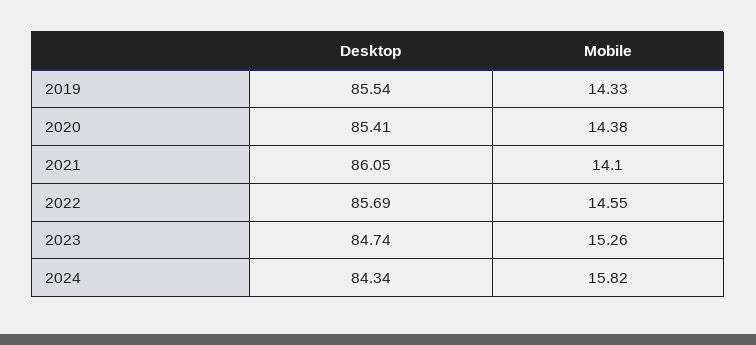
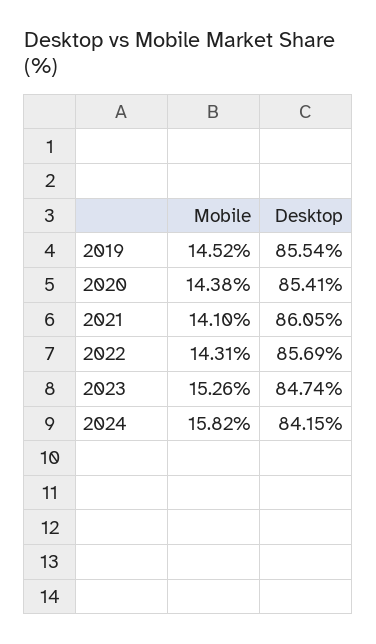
Mobile, 2019: 14.33 -> 14.52
Mobile, 2022: 14.55 -> 14.31
Desktop, 2024: 84.34 -> 84.15

